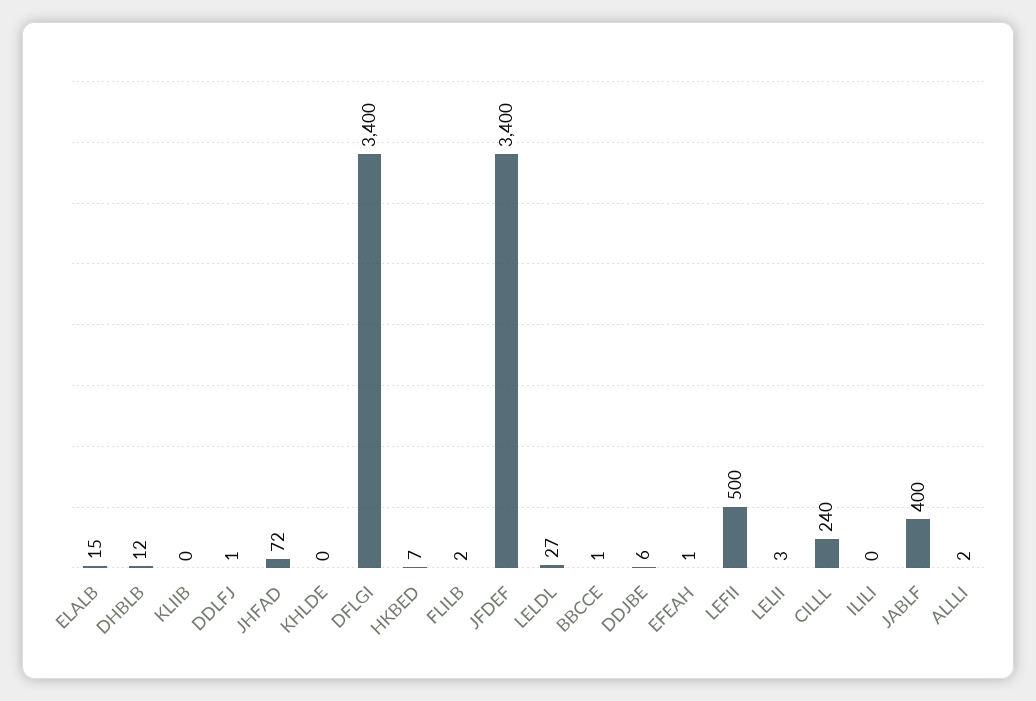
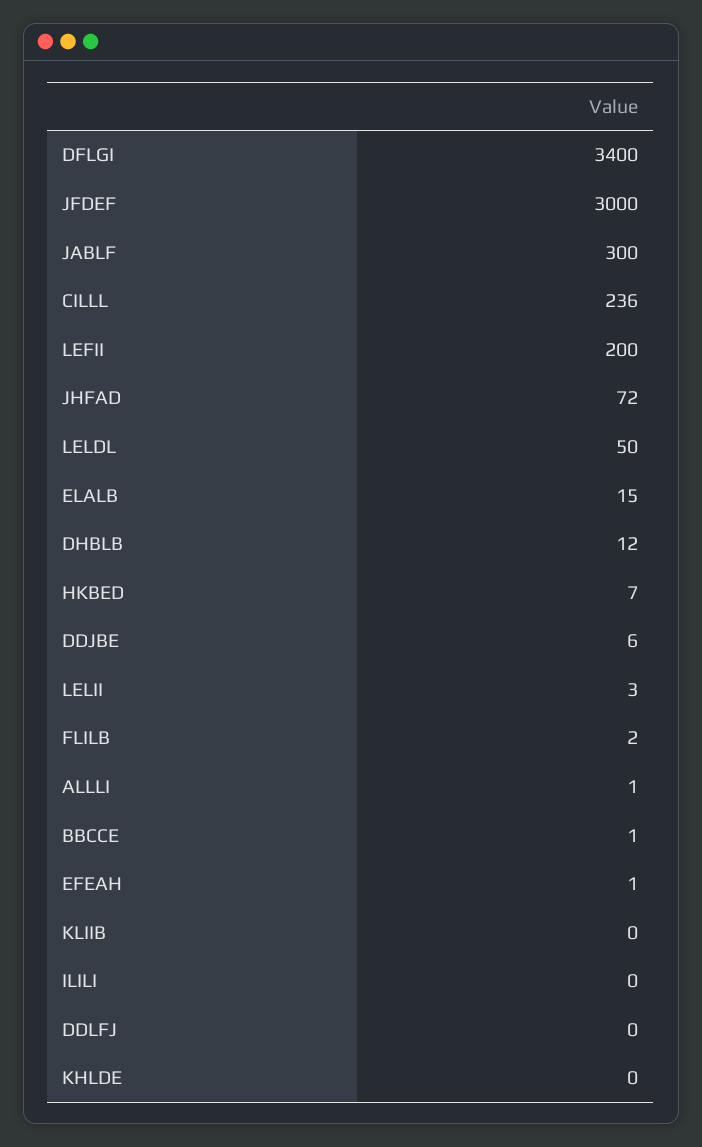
DDLFJ: 1 -> 0
JFDEF: 3400 -> 3000
LELDL: 27 -> 50
LEFII: 500 -> 200
CILLL: 240 -> 236
JABLF: 400 -> 300
ALLLI: 2 -> 1

